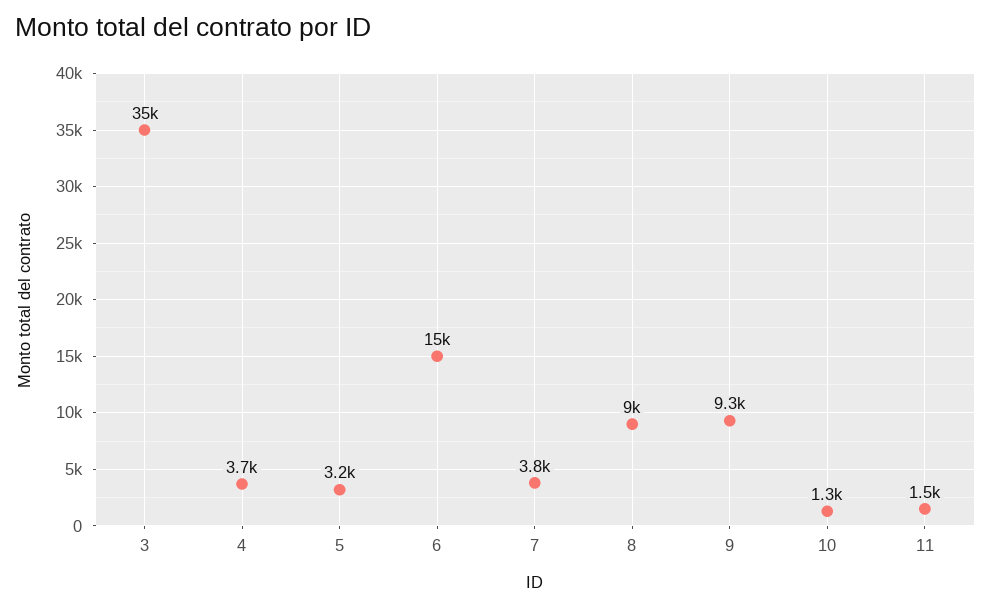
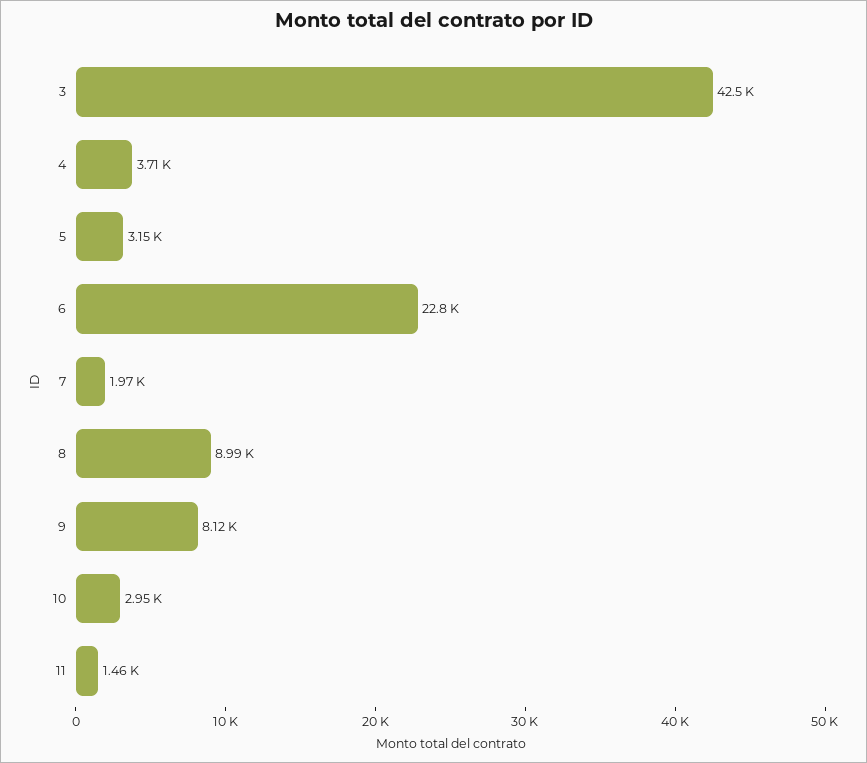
3: 35000 -> 42500
6: 15000 -> 22800
7: 3800 -> 1970
9: 9300 -> 8120
10: 1300 -> 2950

